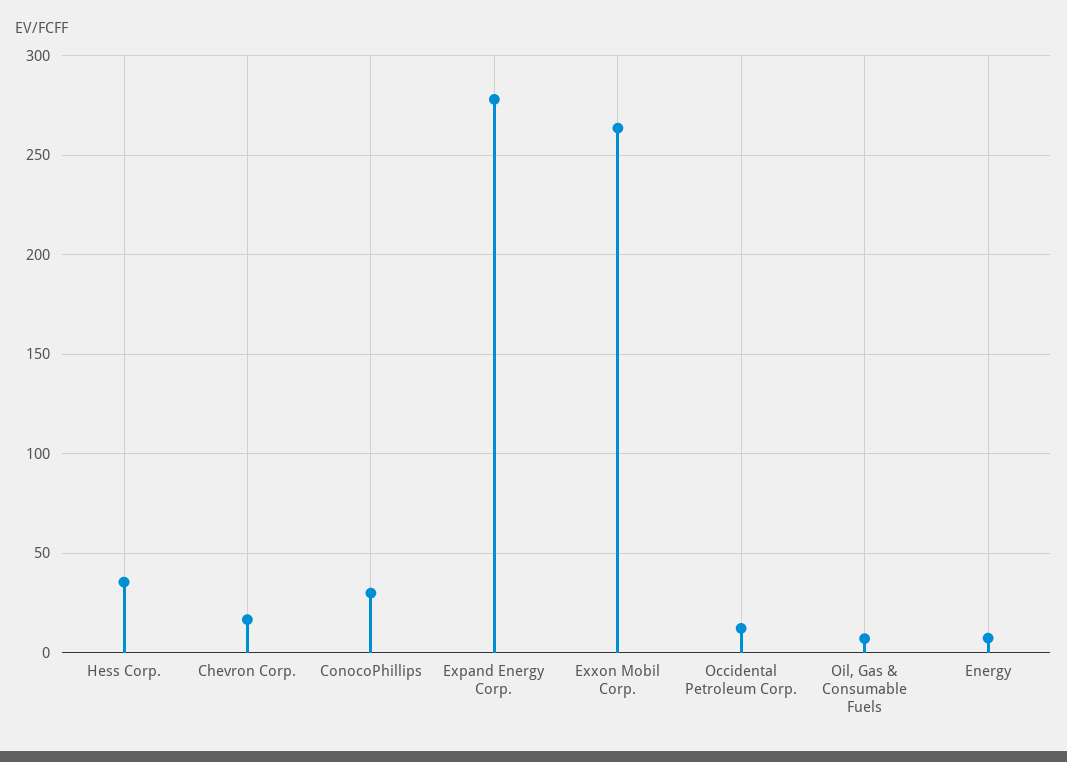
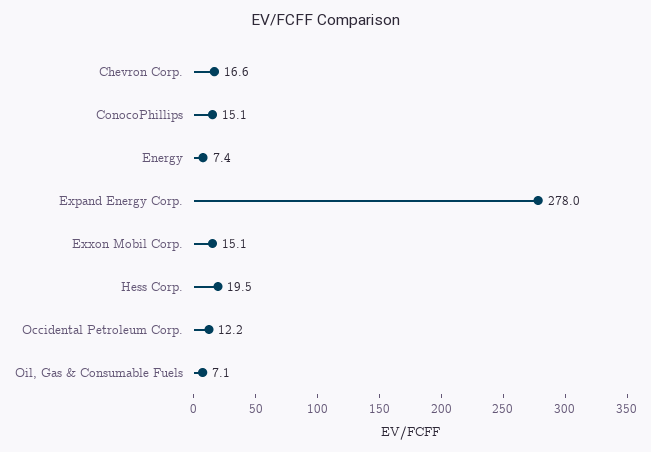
Hess Corp.: 35 -> 19.5
ConocoPhillips: 30 -> 15.1
Exxon Mobil Corp.: 265 -> 15.1

